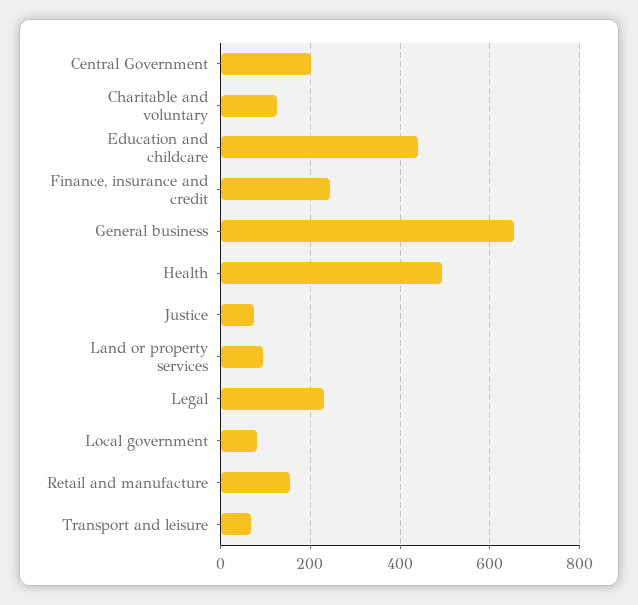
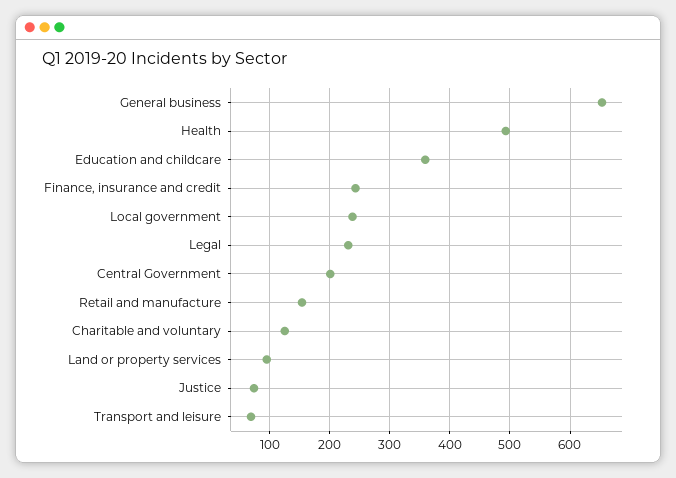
Education and childcare: 440 -> 360
Local government: 80 -> 240

